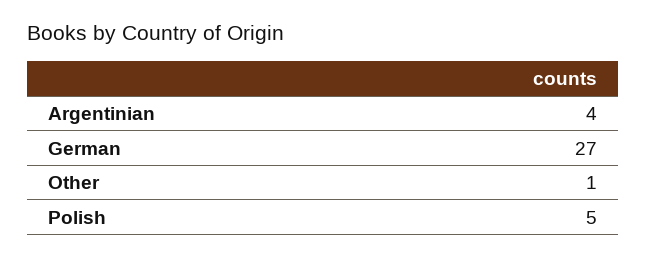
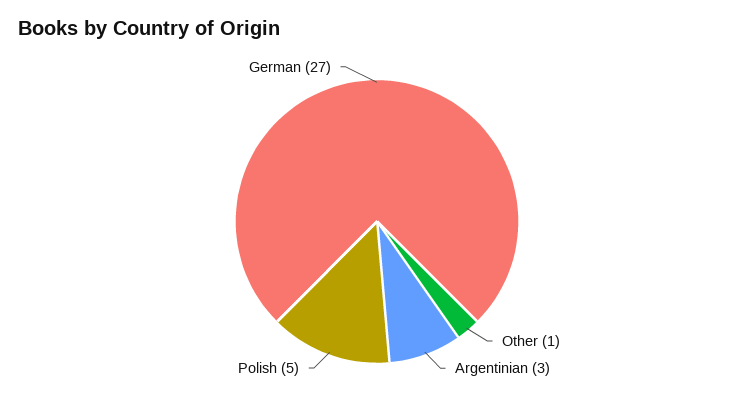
Argentinian: 4 -> 3

